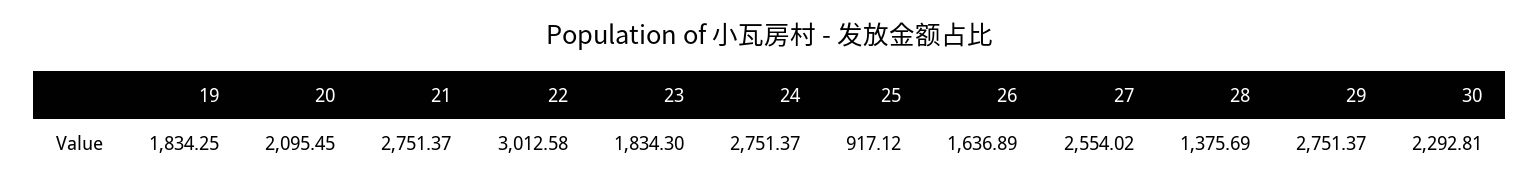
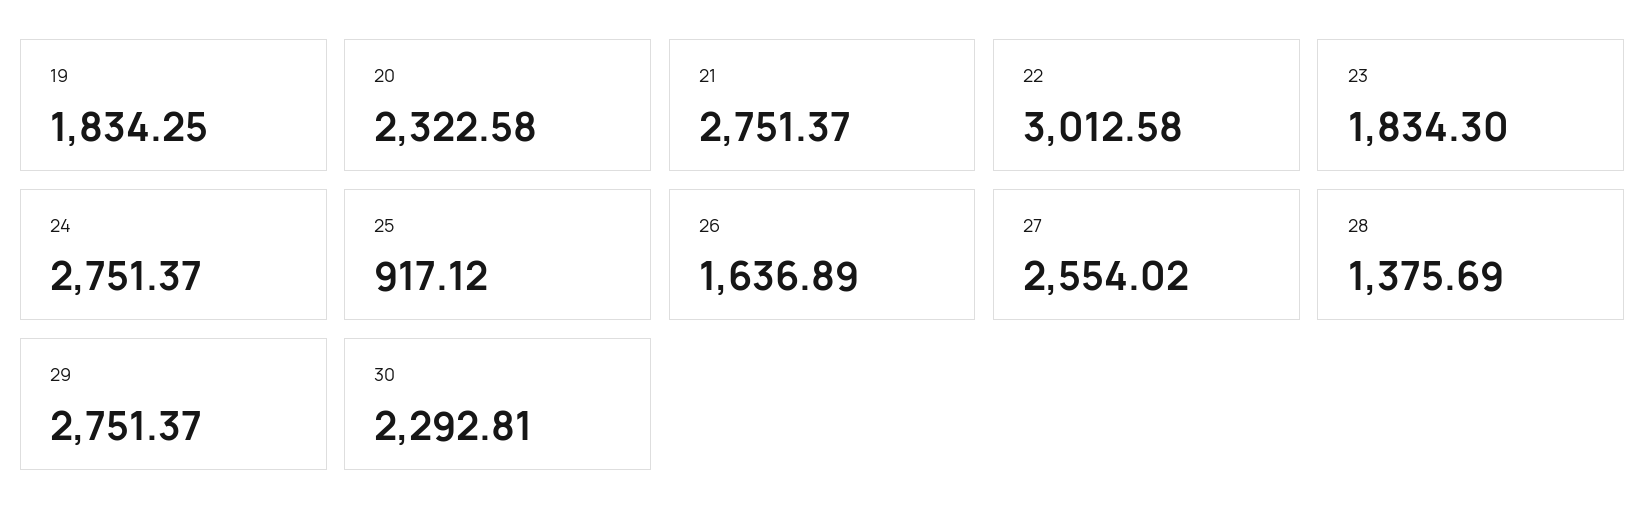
20: 2095.45 -> 2322.58

